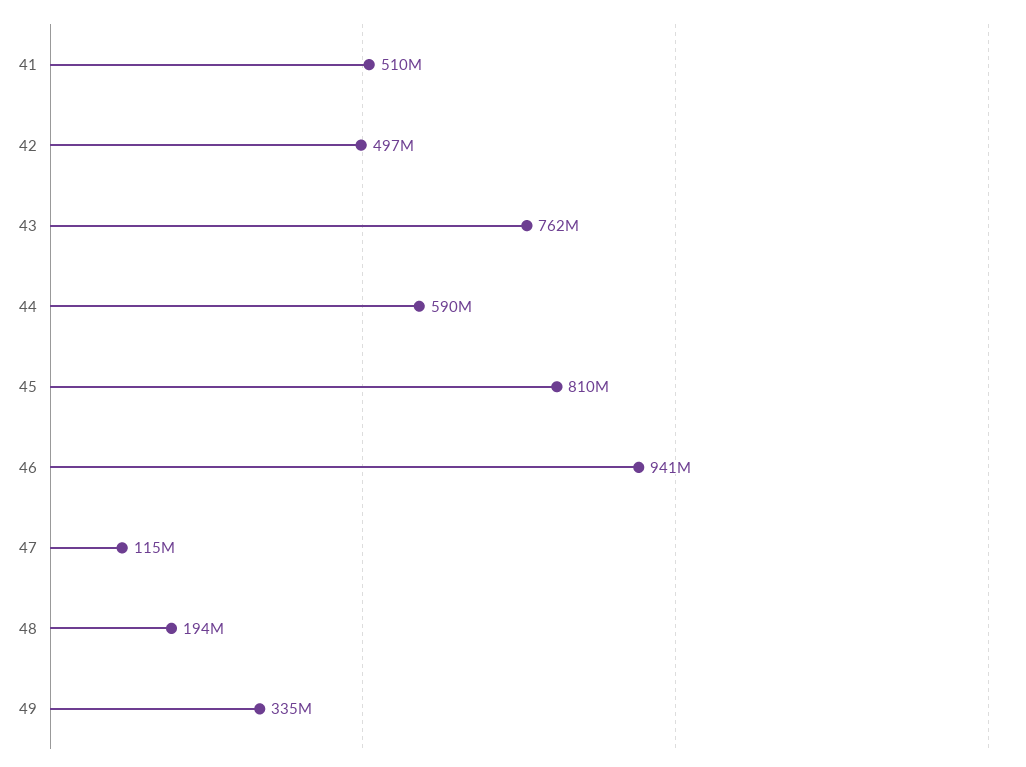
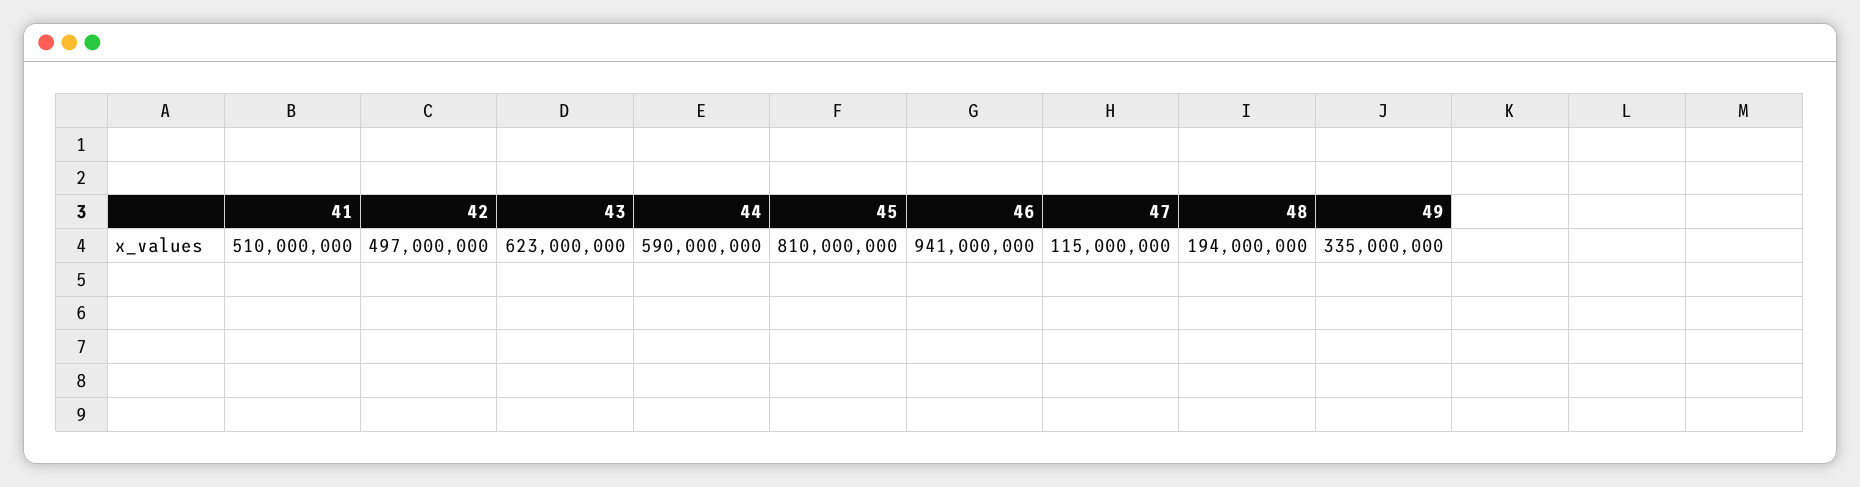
43: 762000000 -> 623000000

